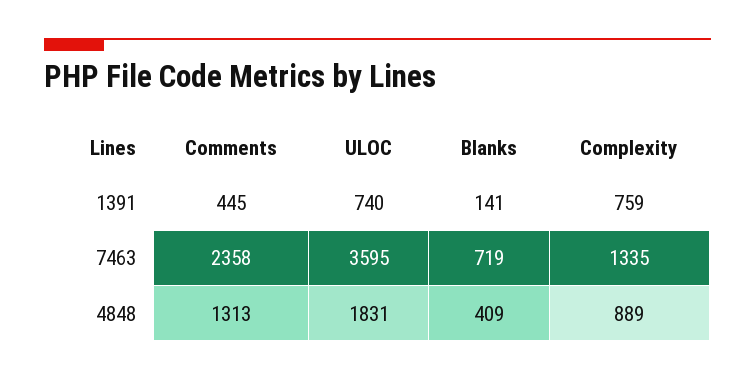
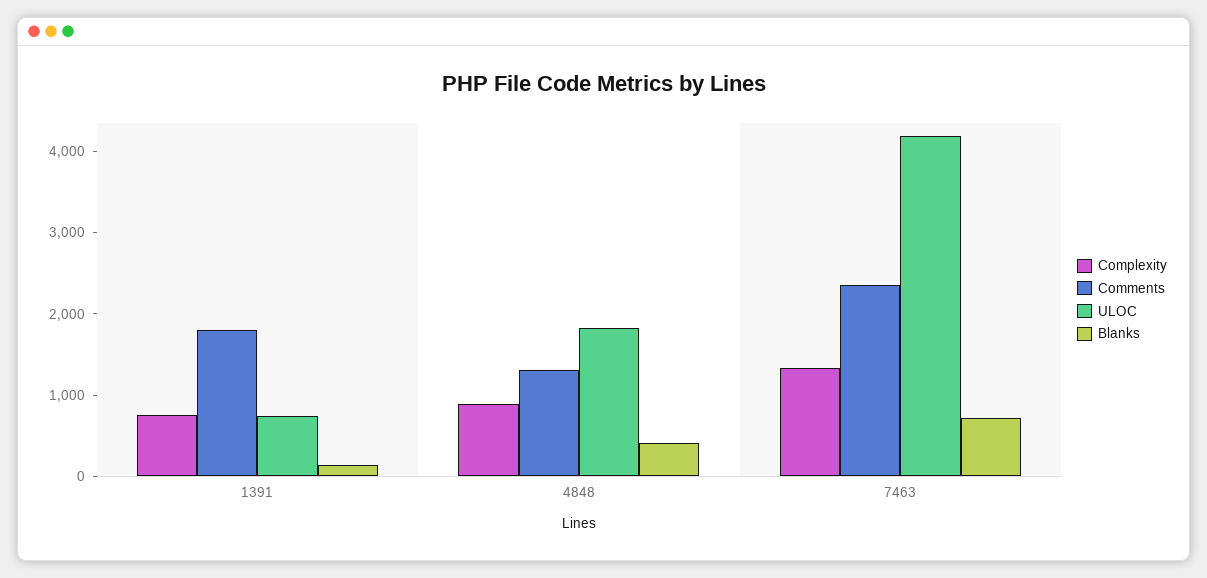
Comments, 1391: 445 -> 1800
ULOC, 7463: 3595 -> 4200

